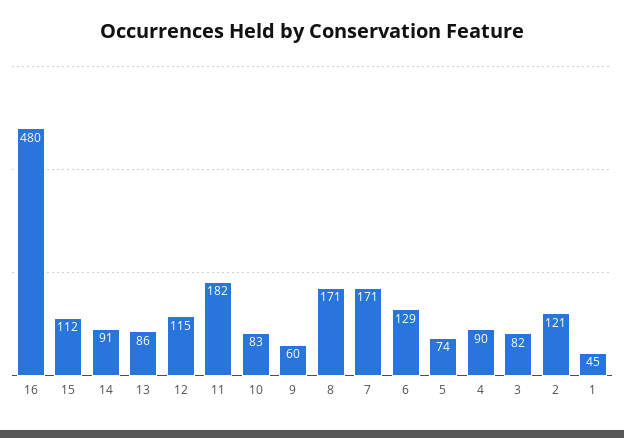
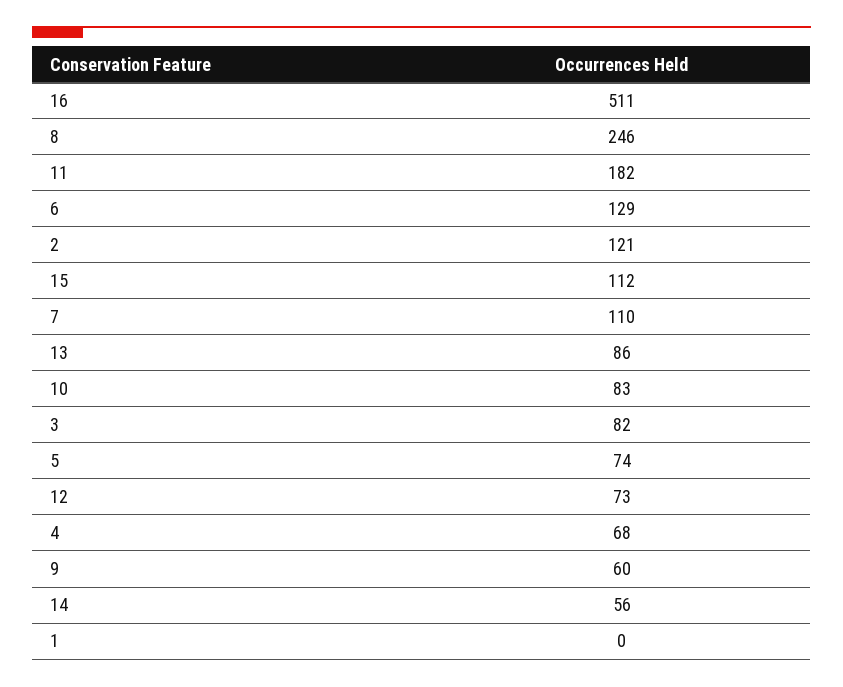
16: 480 -> 511
14: 91 -> 56
12: 115 -> 73
8: 171 -> 246
7: 171 -> 110
4: 90 -> 68
1: 45 -> 0

